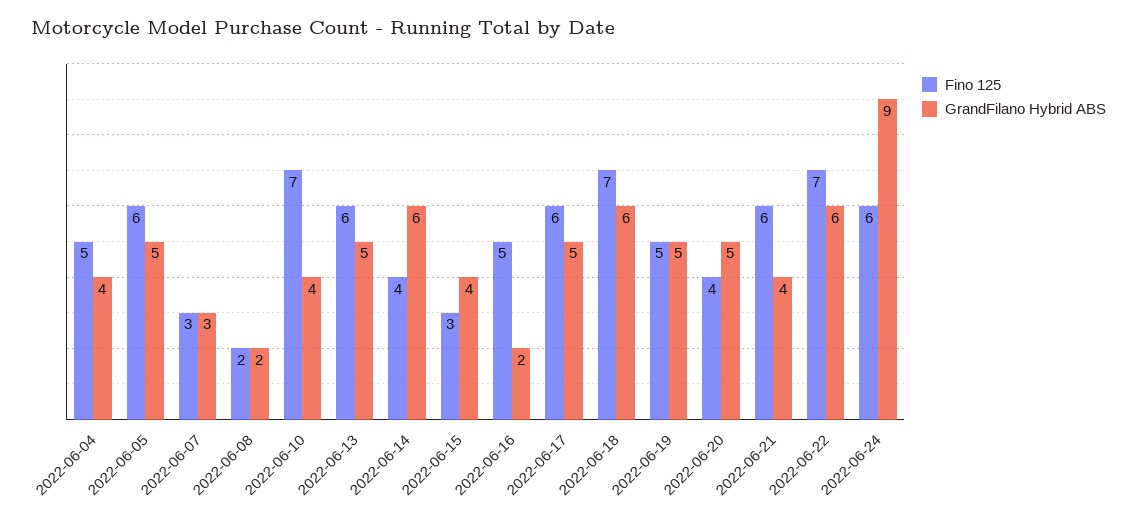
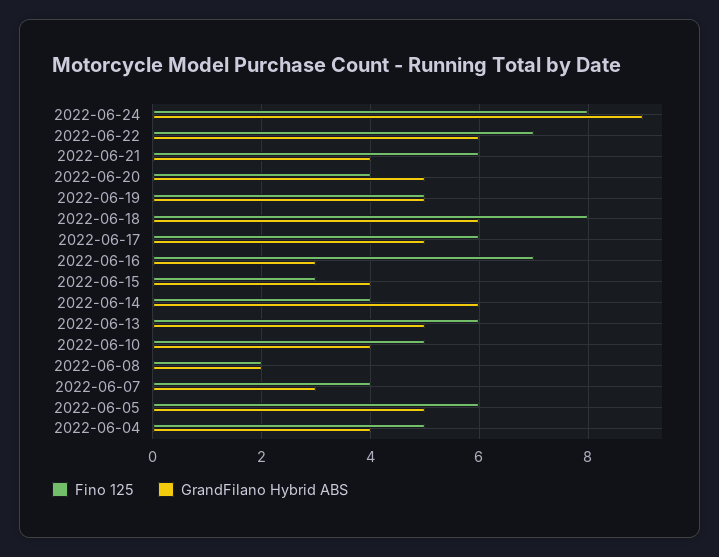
Fino 125, 2022-06-07: 3 -> 4
Fino 125, 2022-06-10: 7 -> 5
Fino 125, 2022-06-16: 5 -> 7
GrandFilano Hybrid ABS, 2022-06-16: 2 -> 3
Fino 125, 2022-06-18: 7 -> 8
Fino 125, 2022-06-24: 6 -> 8

